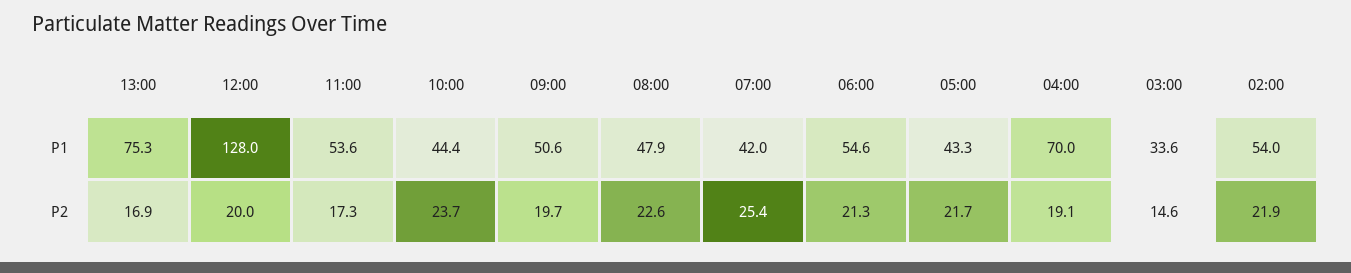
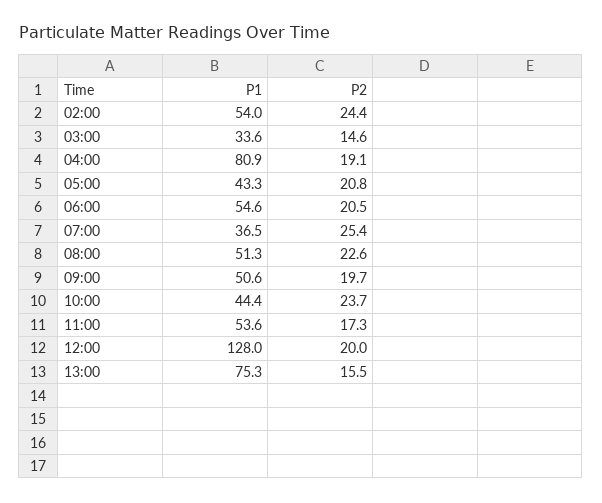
08:00, P1: 47.9 -> 51.3
07:00, P1: 42 -> 36.5
04:00, P1: 70 -> 80.9
13:00, P2: 16.9 -> 15.5
06:00, P2: 21.3 -> 20.5
05:00, P2: 21.7 -> 20.8
02:00, P2: 21.9 -> 24.4

